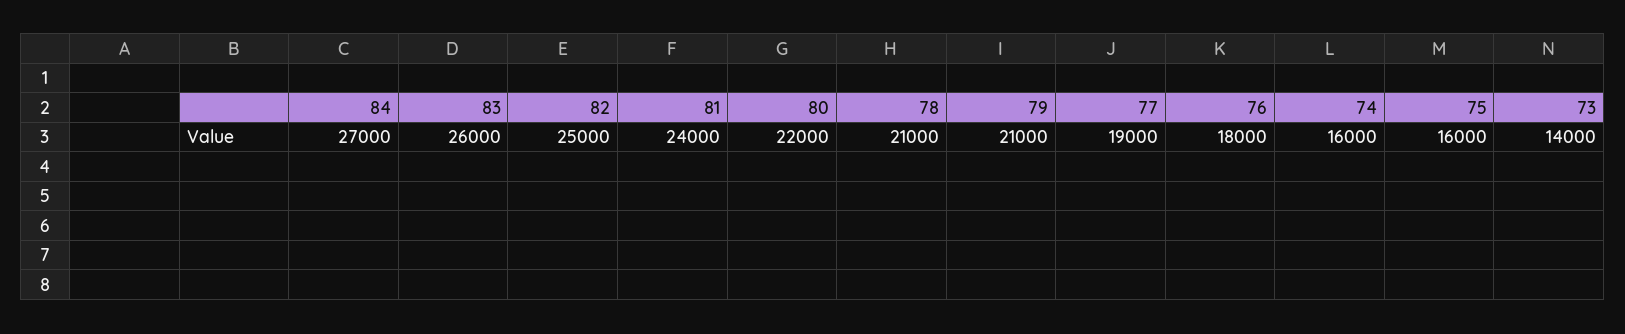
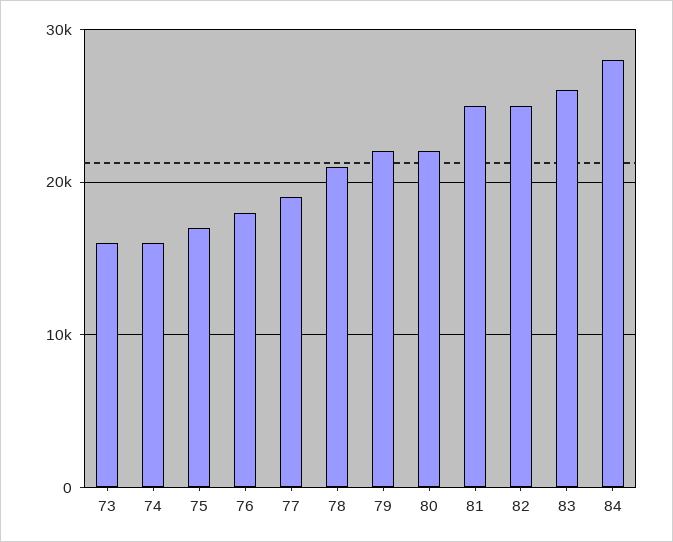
84: 27000 -> 28000
81: 24000 -> 25000
79: 21000 -> 22000
75: 16000 -> 17000
73: 14000 -> 16000

